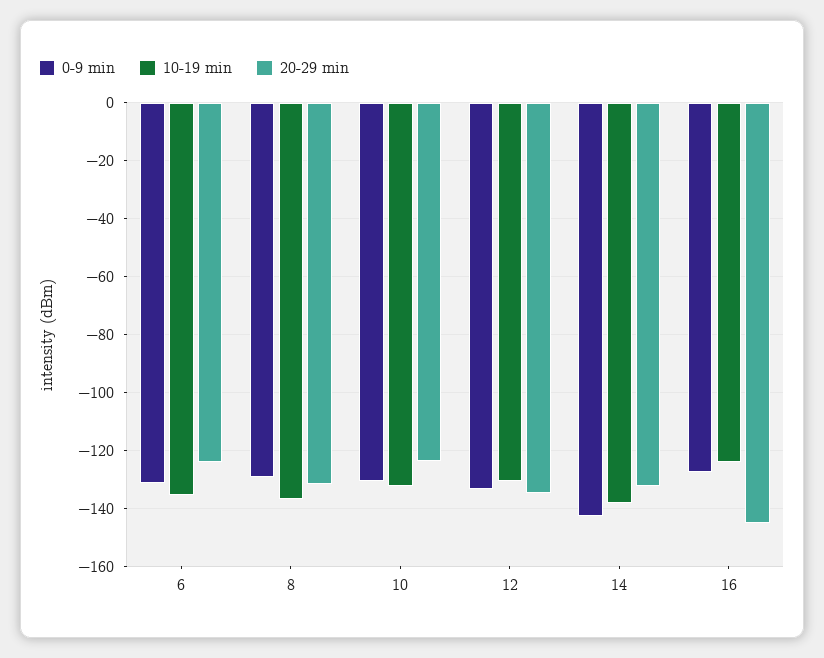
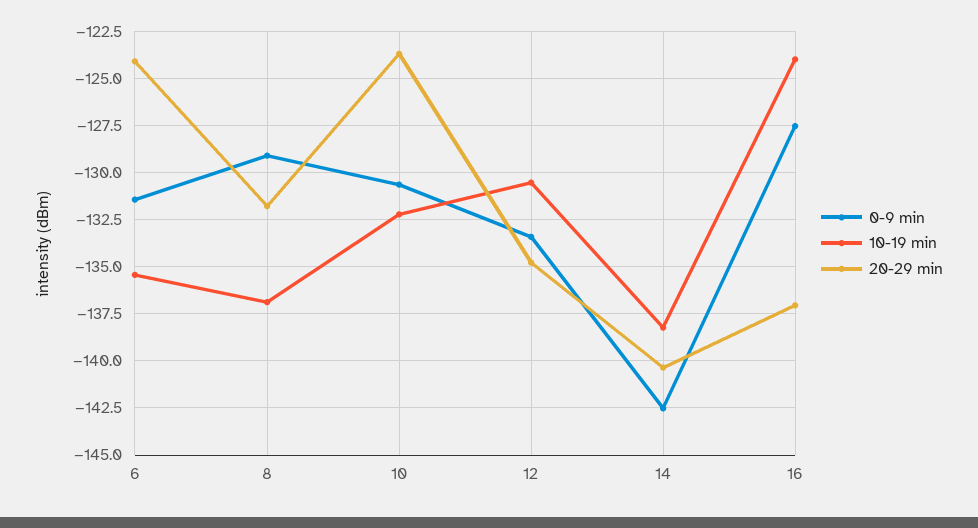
20-29 min, 14: -132.5 -> -140.5
20-29 min, 16: -145 -> -137

